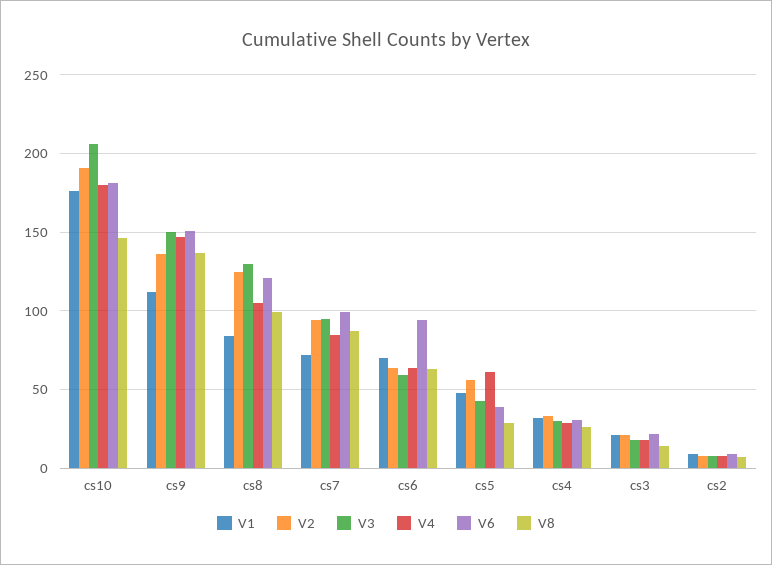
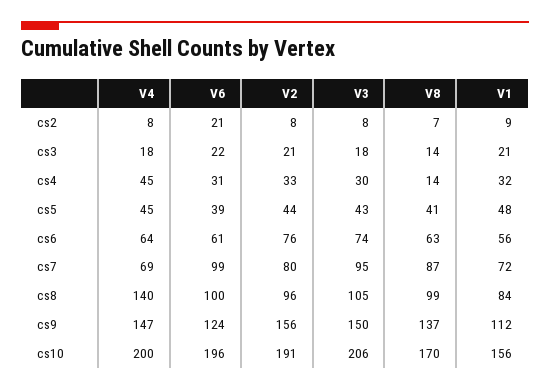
V1, cs10: 175 -> 156
V4, cs10: 180 -> 200
V6, cs10: 180 -> 196
V8, cs10: 145 -> 170
V2, cs9: 135 -> 156
V6, cs9: 150 -> 124
V2, cs8: 125 -> 96
V3, cs8: 130 -> 105
V4, cs8: 105 -> 140
V6, cs8: 120 -> 100
V2, cs7: 95 -> 80
V4, cs7: 85 -> 69
V1, cs6: 70 -> 56
V2, cs6: 65 -> 76
V3, cs6: 60 -> 74
V6, cs6: 95 -> 61
V2, cs5: 55 -> 44
V4, cs5: 60 -> 45
V8, cs5: 30 -> 41
V4, cs4: 30 -> 45
V8, cs4: 25 -> 14
V6, cs2: 10 -> 21

